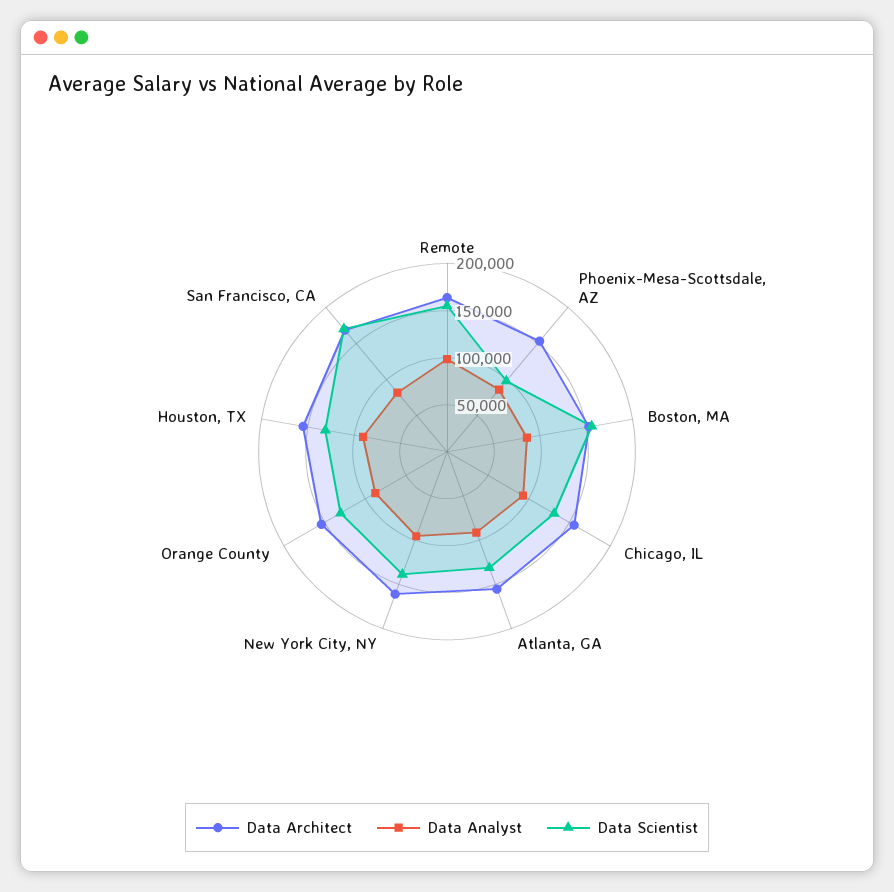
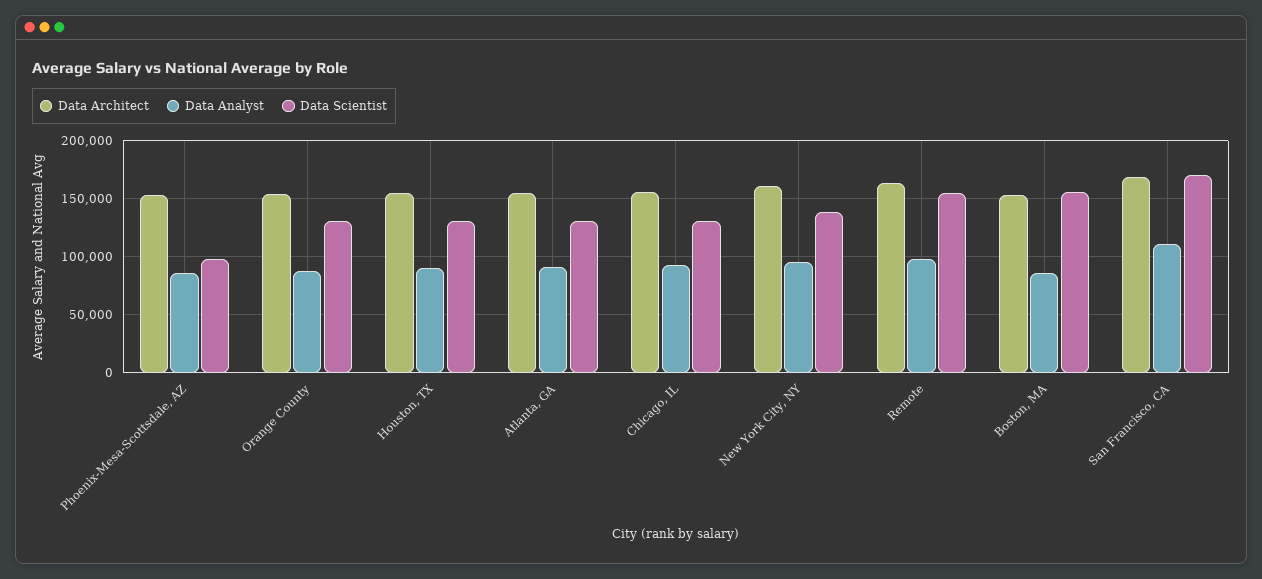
Data Analyst, San Francisco, CA: 80000 -> 110000

